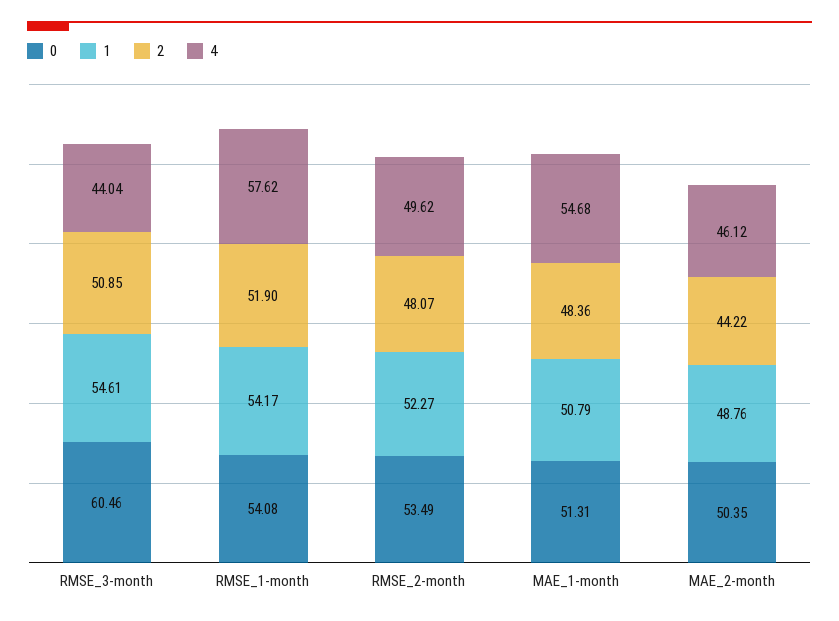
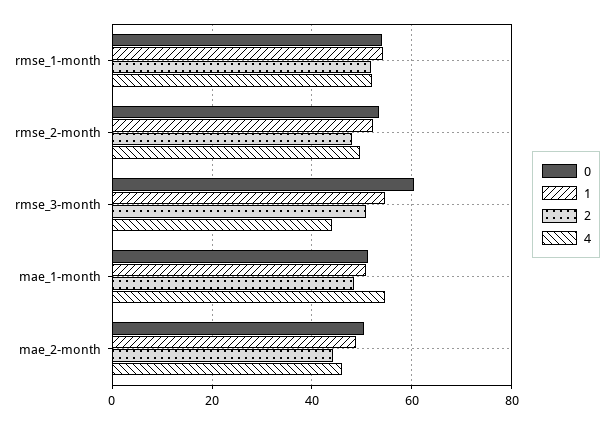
4, RMSE_1-month: 57.62 -> 52

